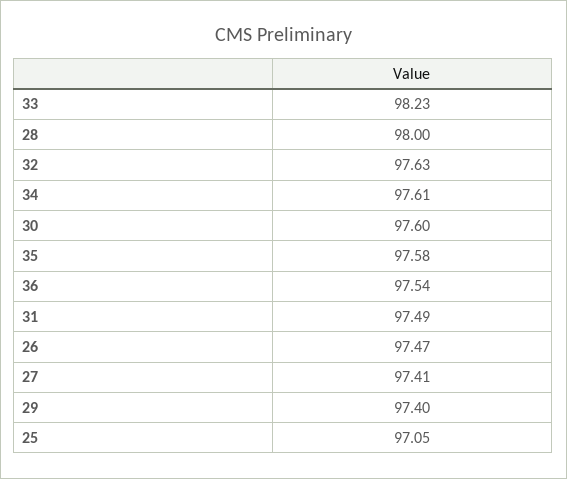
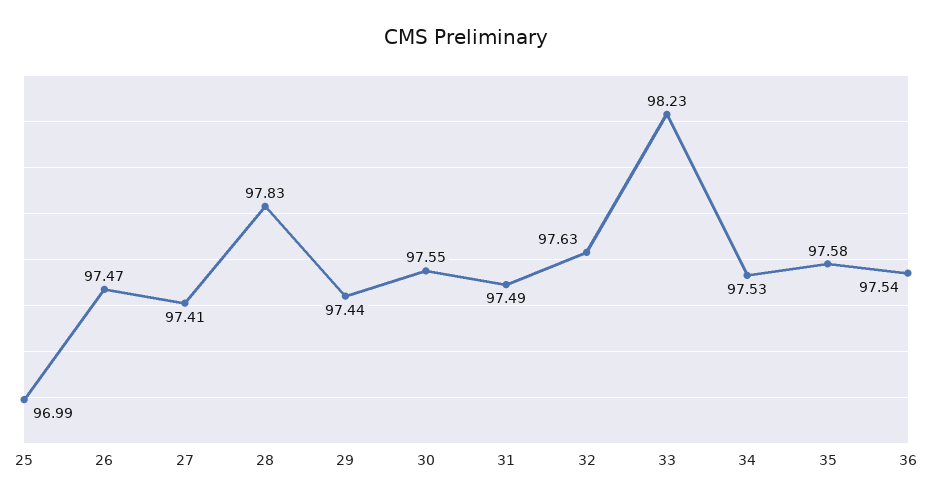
28: 98 -> 97.83
34: 97.61 -> 97.53
30: 97.6 -> 97.55
29: 97.4 -> 97.44
25: 97.05 -> 96.99

